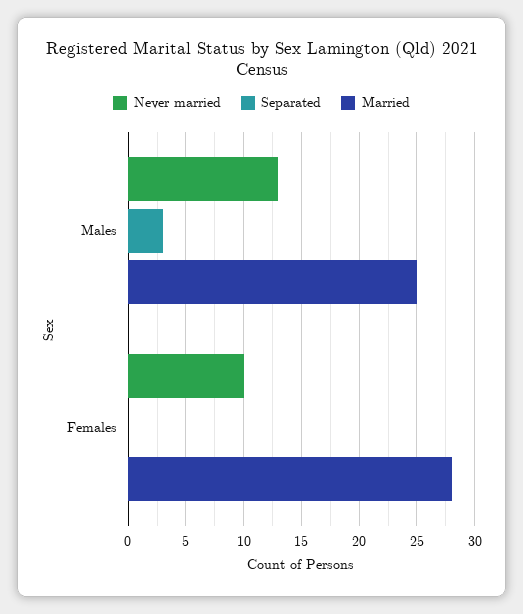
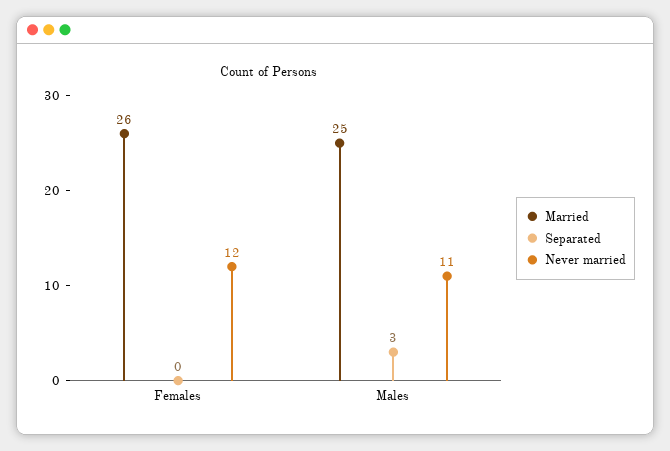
Never married, Males: 13 -> 11
Never married, Females: 10 -> 12
Married, Females: 28 -> 26

